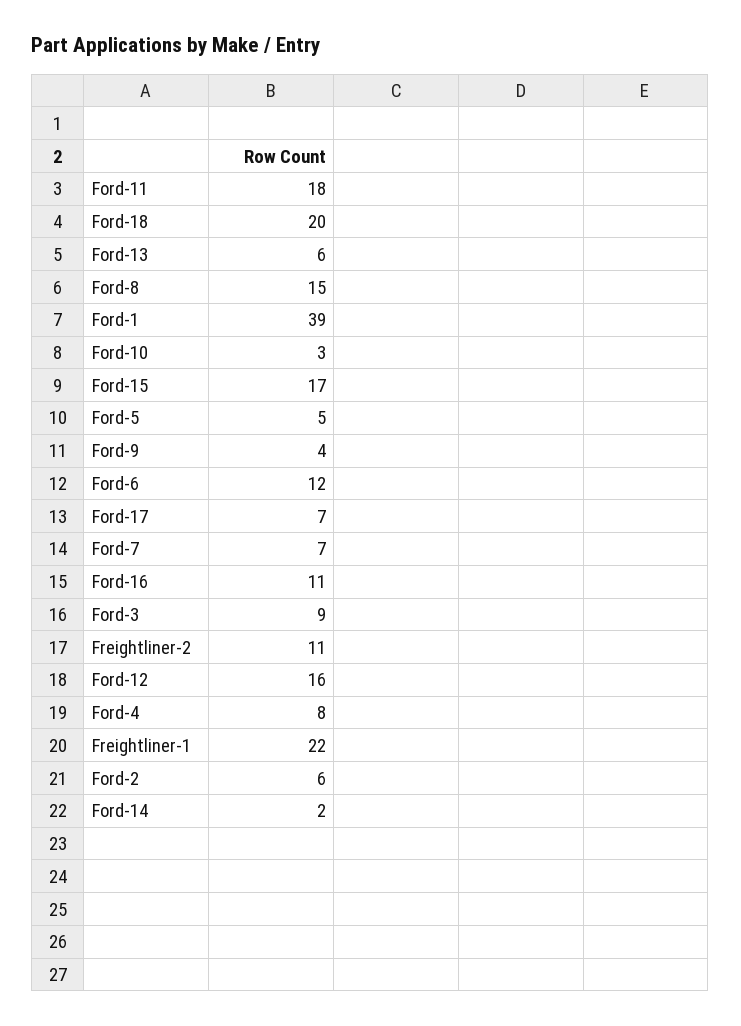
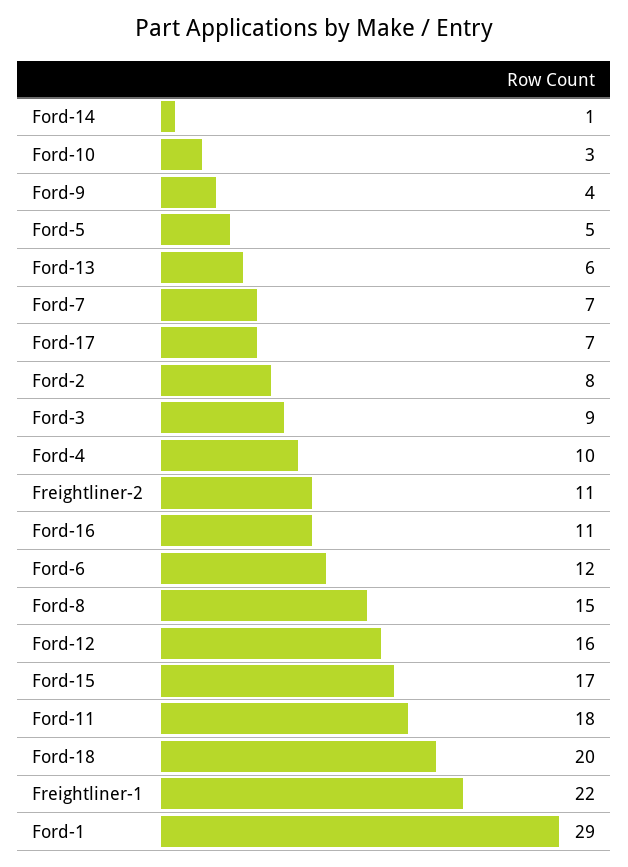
Ford-1: 39 -> 29
Ford-4: 8 -> 10
Ford-2: 6 -> 8
Ford-14: 2 -> 1

